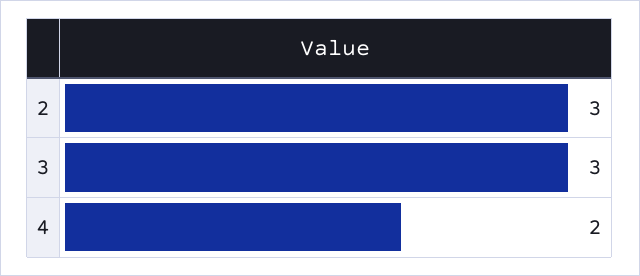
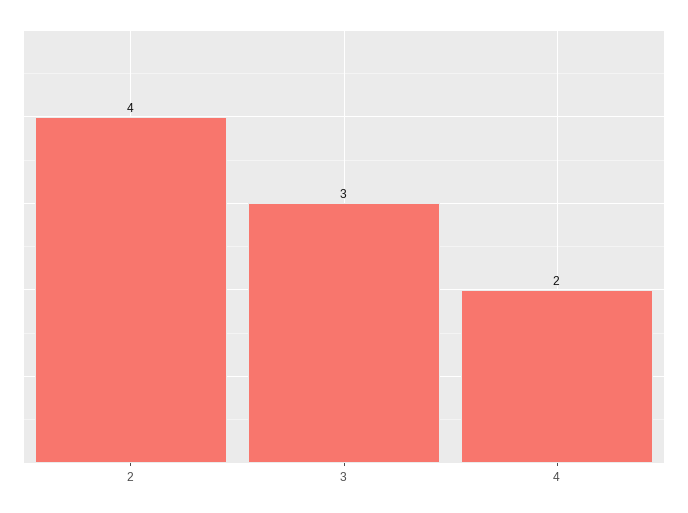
2: 3 -> 4

